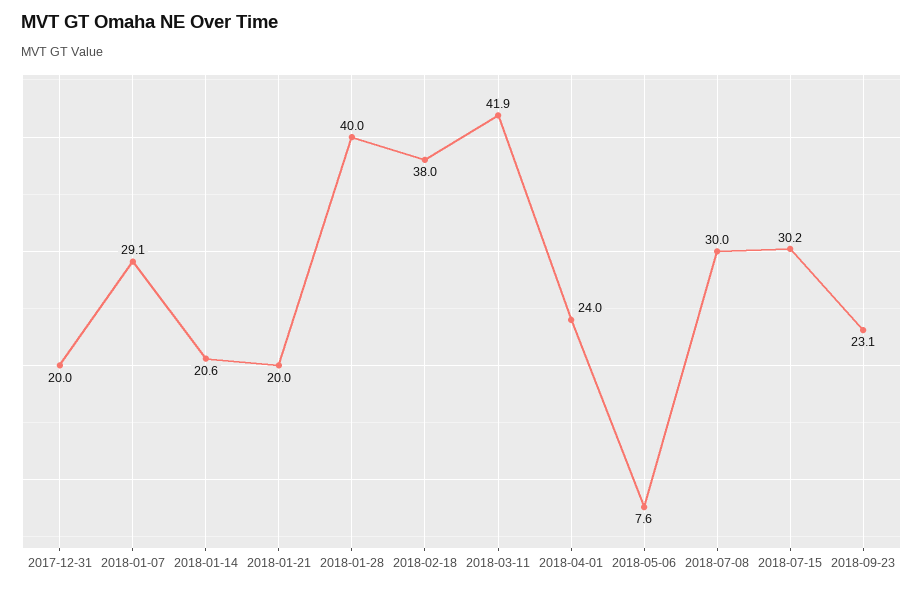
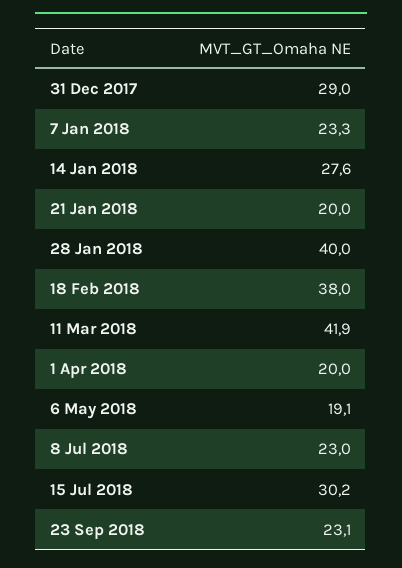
2017-12-31: 20 -> 29
2018-01-07: 29.1 -> 23.3
2018-01-14: 20.6 -> 27.6
2018-04-01: 24 -> 20
2018-05-06: 7.6 -> 19.1
2018-07-08: 30 -> 23

